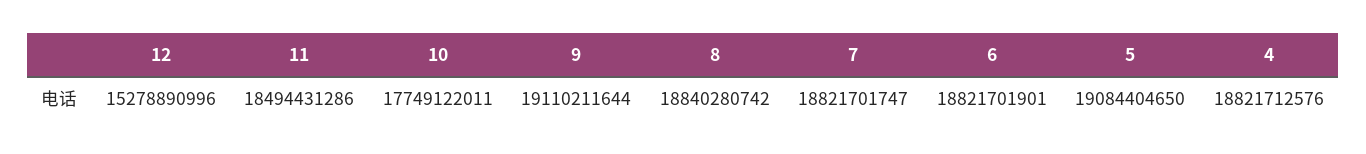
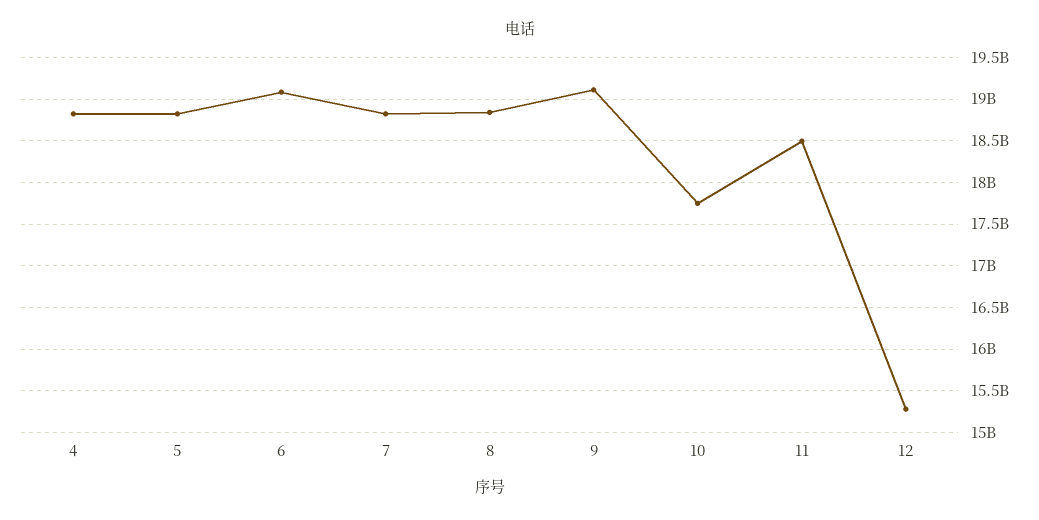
6: 18821701901 -> 19100000000
5: 19084404650 -> 18800000000

